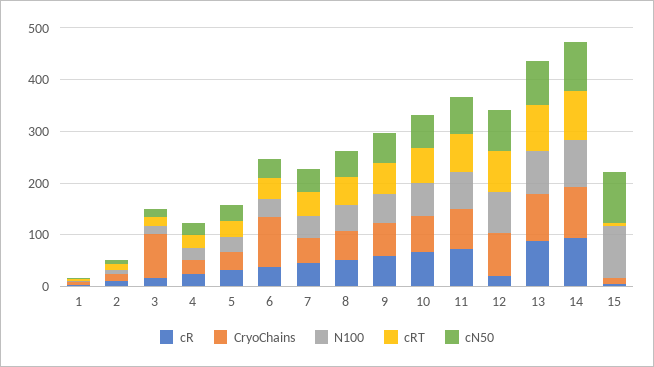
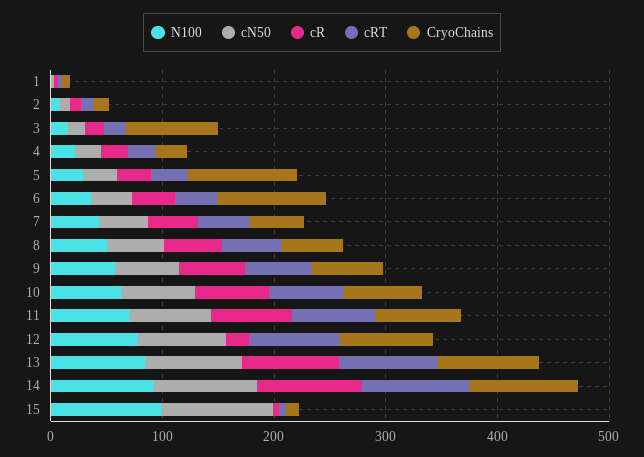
CryoChains, 5: 40 -> 100

